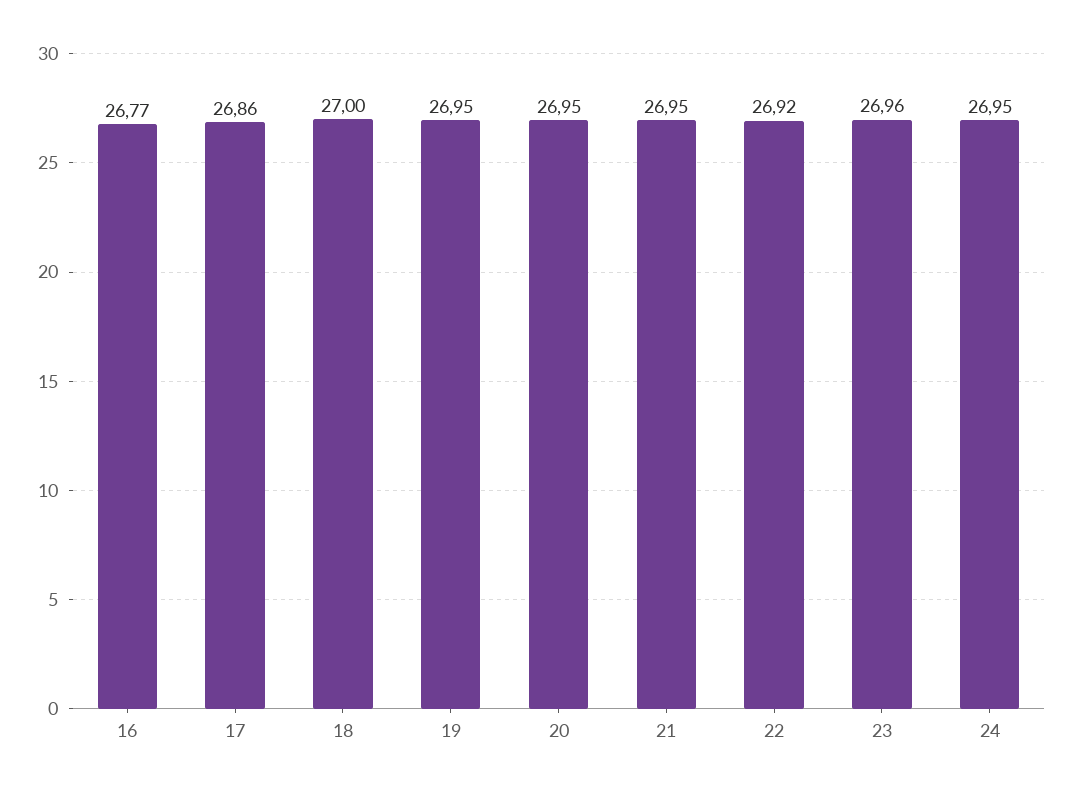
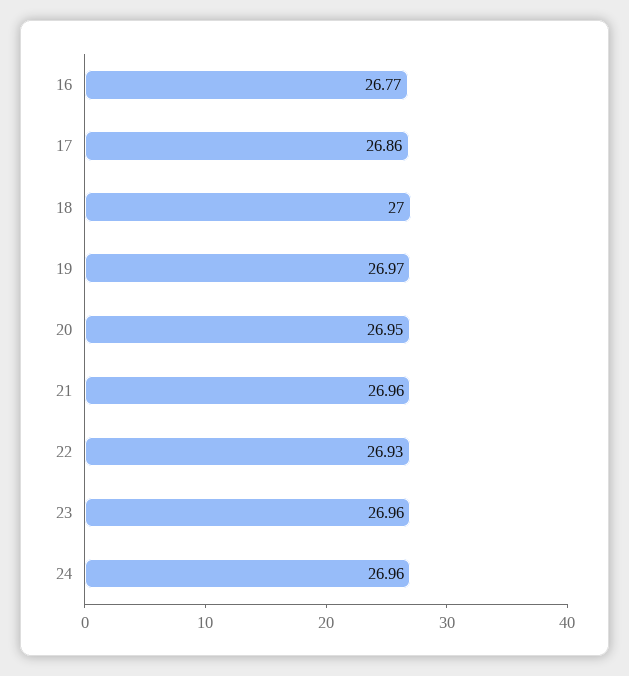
19: 26.95 -> 26.97
21: 26.95 -> 26.96
22: 26.92 -> 26.93
24: 26.95 -> 26.96

